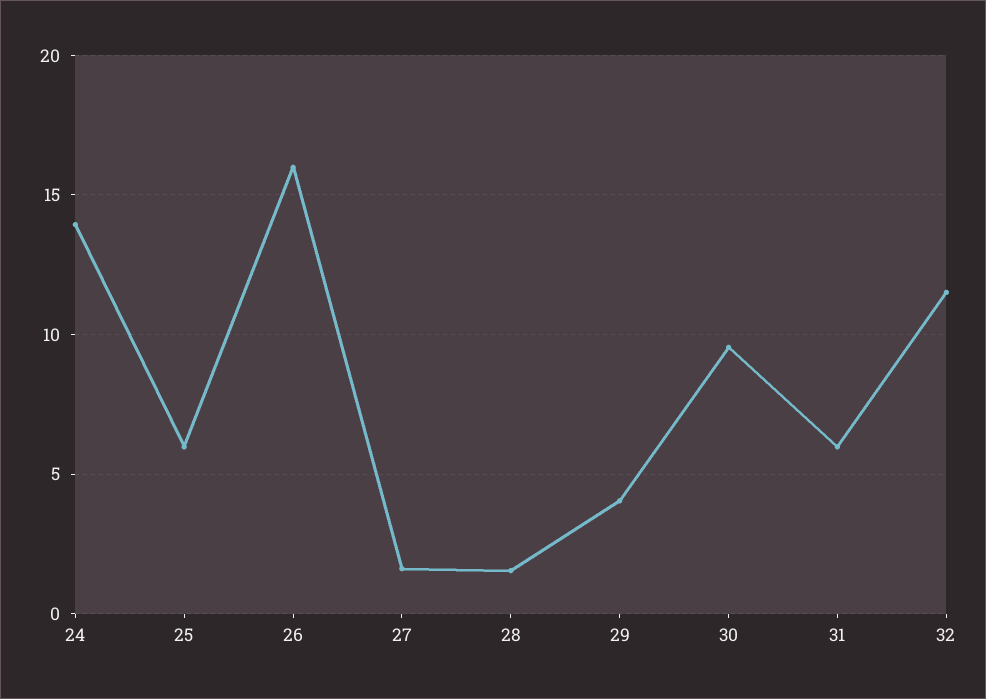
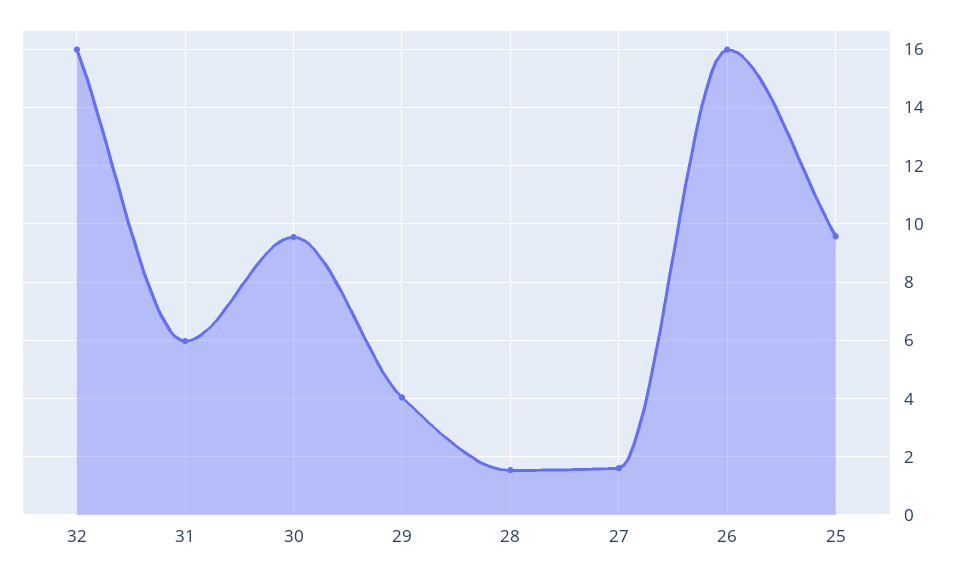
24: 14 -> none
25: 6 -> 9.5
32: 11.5 -> 16

